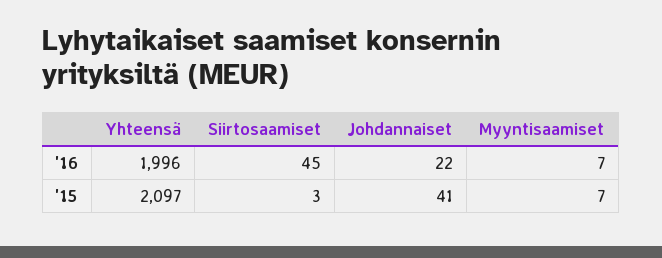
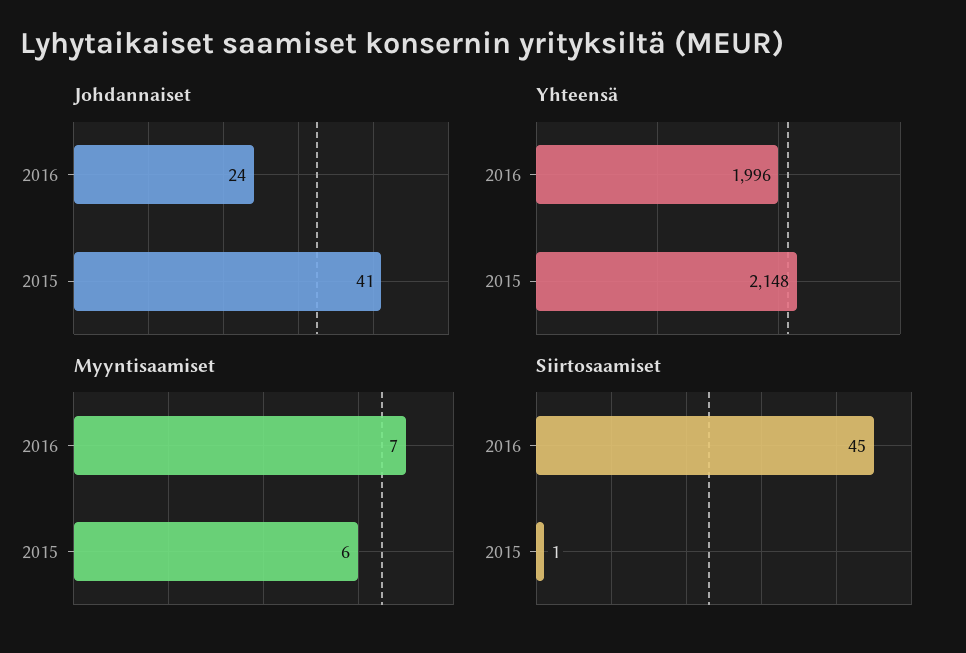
Johdannaiset, '16: 22 -> 24
Yhteensä, '15: 2097 -> 2148
Siirtosaamiset, '15: 3 -> 1
Myyntisaamiset, '15: 7 -> 6

